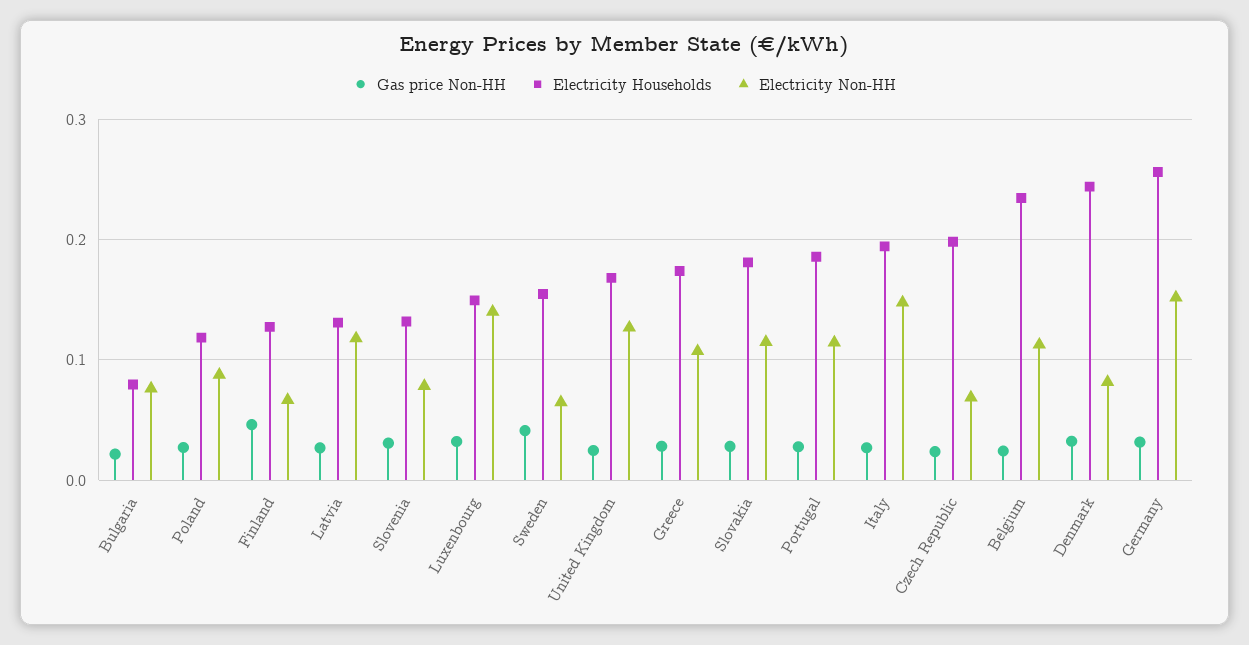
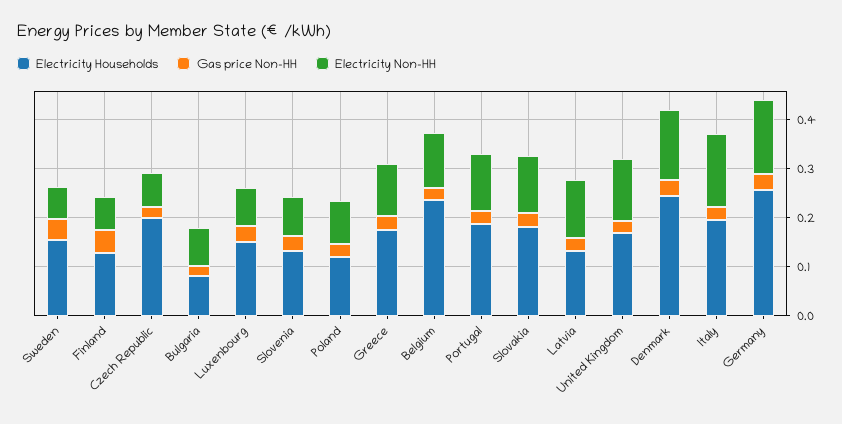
Electricity Non-HH, Luxenbourg: 0.14 -> 0.08
Electricity Non-HH, Denmark: 0.08 -> 0.14

